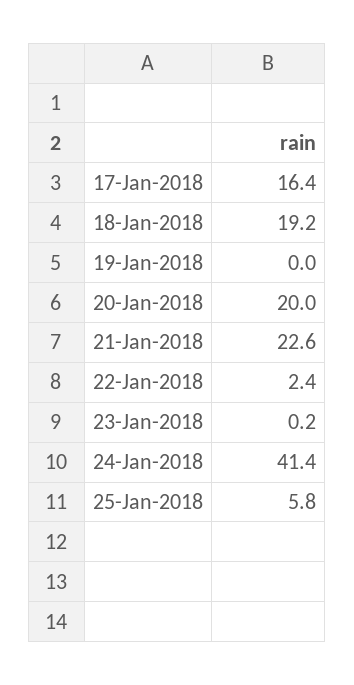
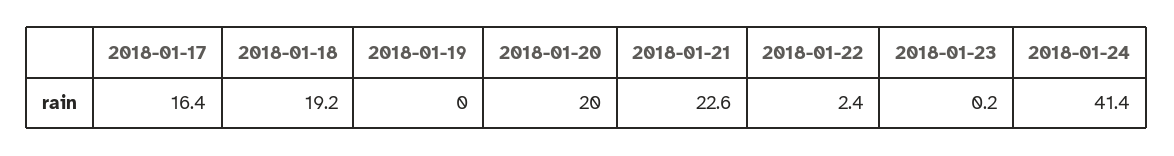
25-Jan-2018: 5.8 -> none

